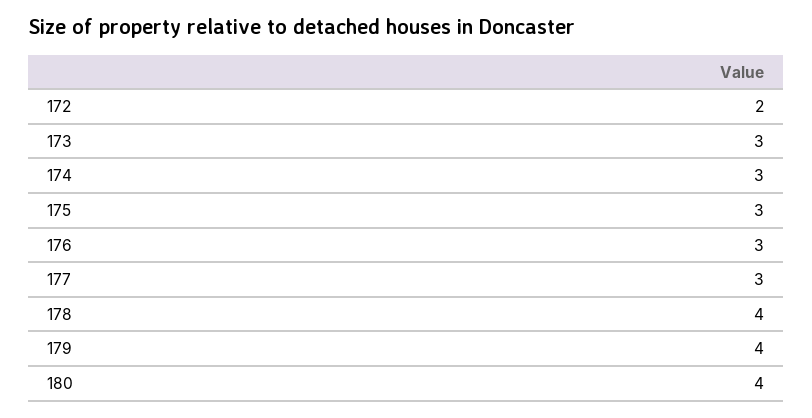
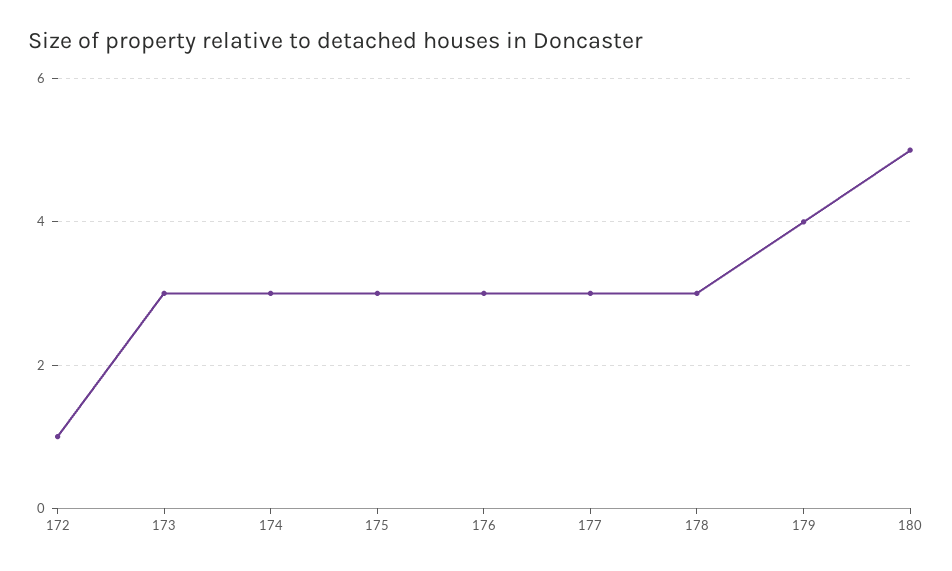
172: 2 -> 1
178: 4 -> 3
180: 4 -> 5

